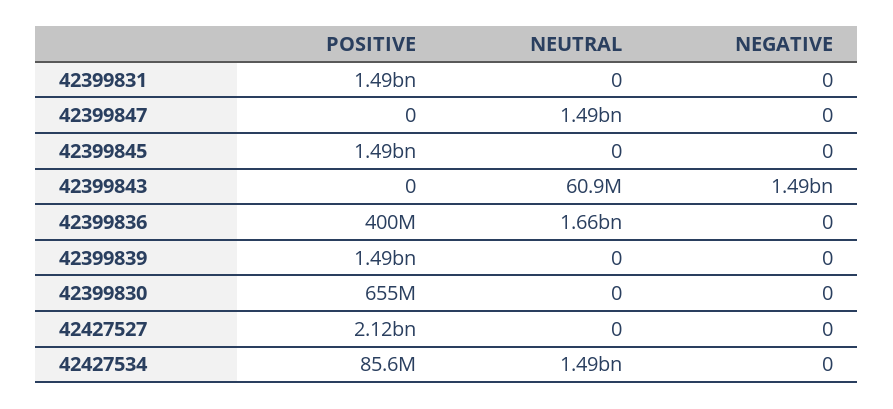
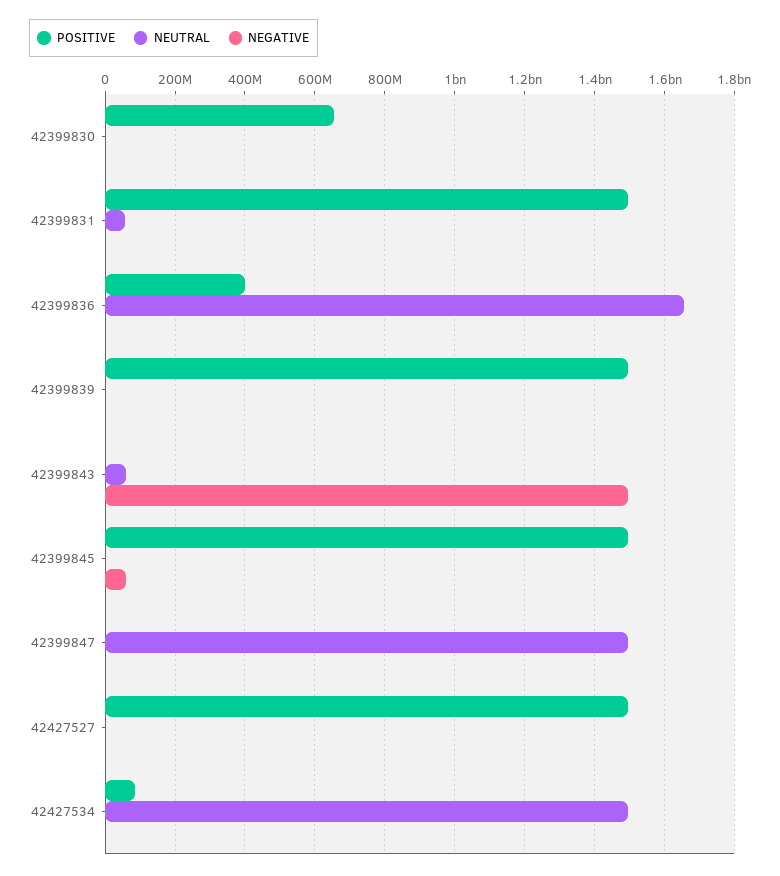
NEUTRAL, 42399831: 0 -> 60000000
NEGATIVE, 42399845: 0 -> 60000000
POSITIVE, 42427527: 2120000000 -> 1500000000

